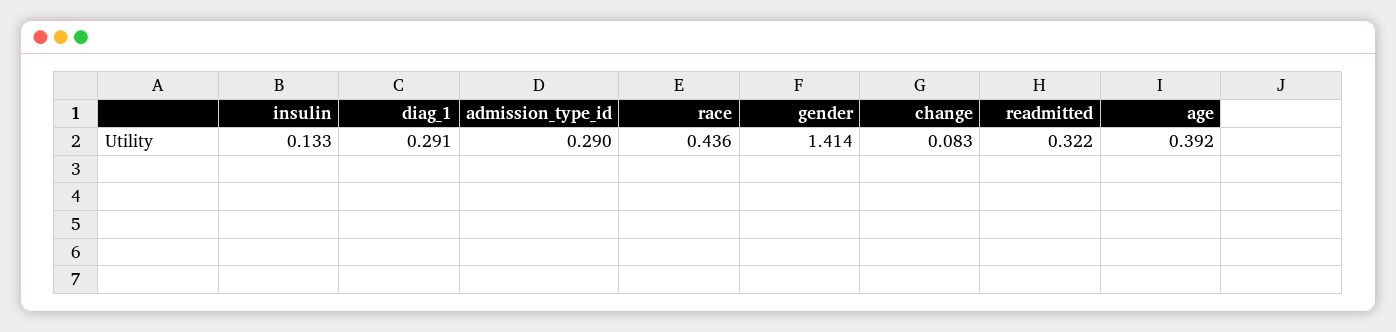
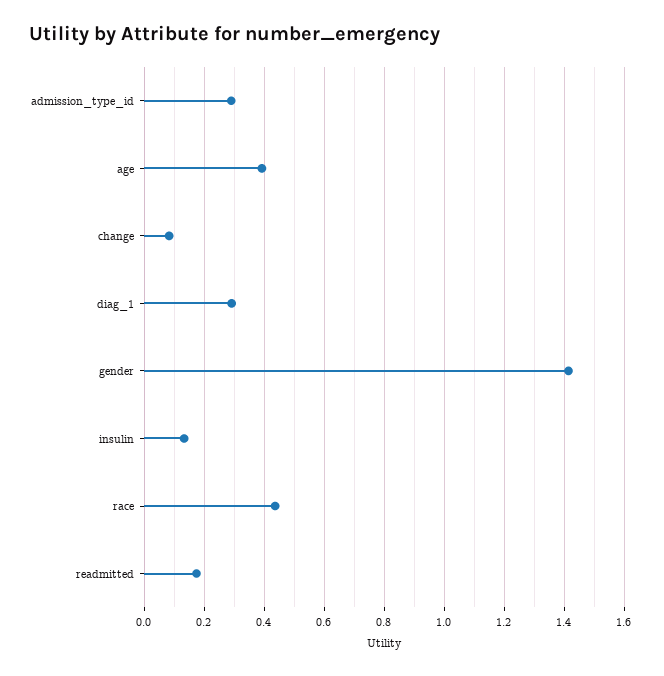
readmitted: 0.322 -> 0.175

